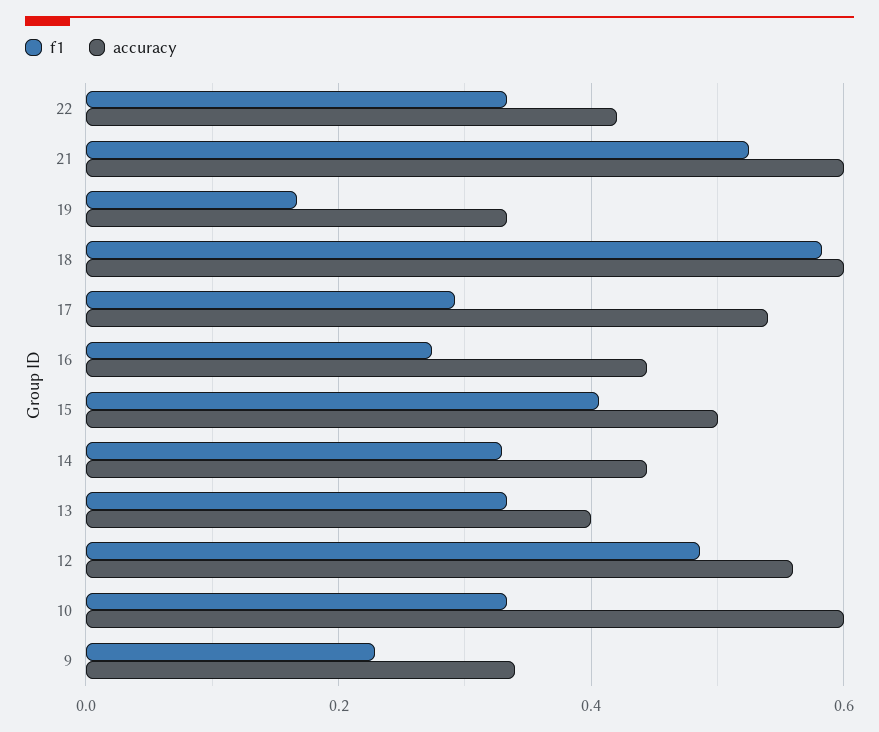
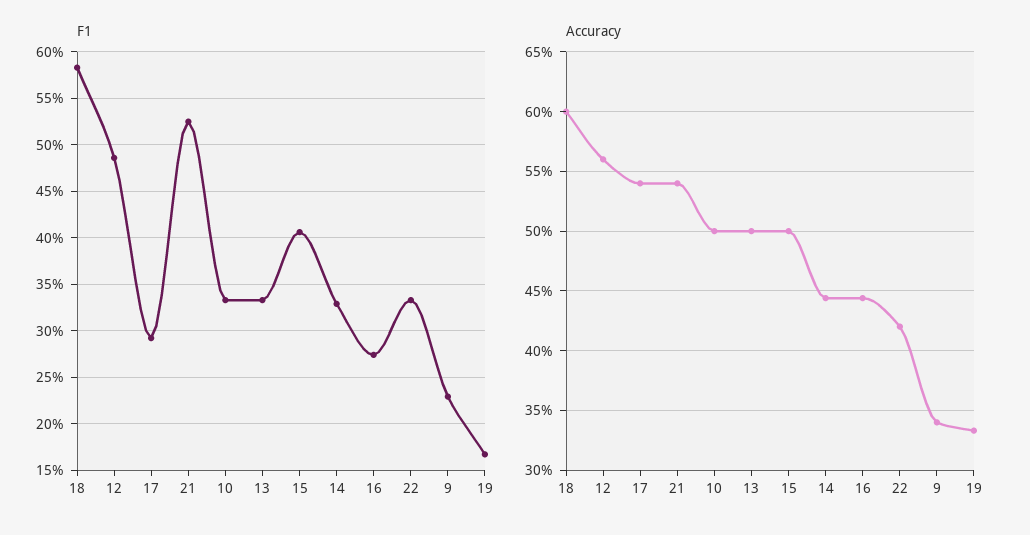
accuracy, 21: 0.6 -> 0.54
accuracy, 13: 0.4 -> 0.5
accuracy, 10: 0.6 -> 0.5

